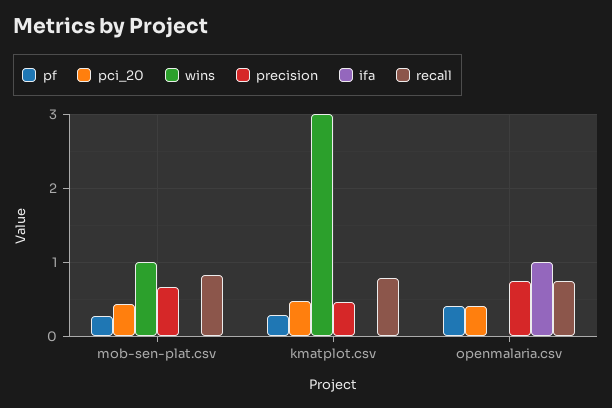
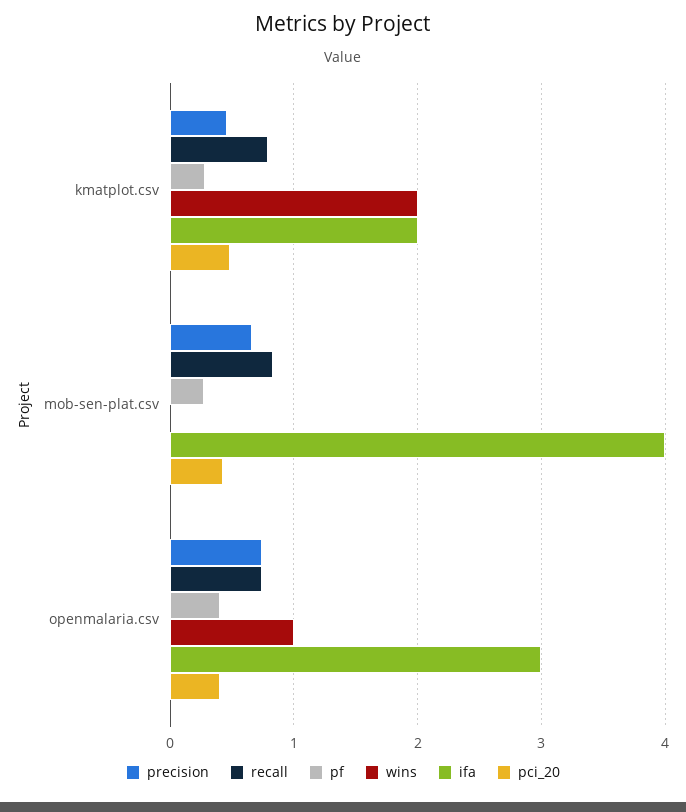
wins, mob-sen-plat.csv: 1 -> 0
ifa, mob-sen-plat.csv: 0 -> 4
wins, kmatplot.csv: 3 -> 2
ifa, kmatplot.csv: 0 -> 2
wins, openmalaria.csv: 0 -> 1
ifa, openmalaria.csv: 1 -> 3

